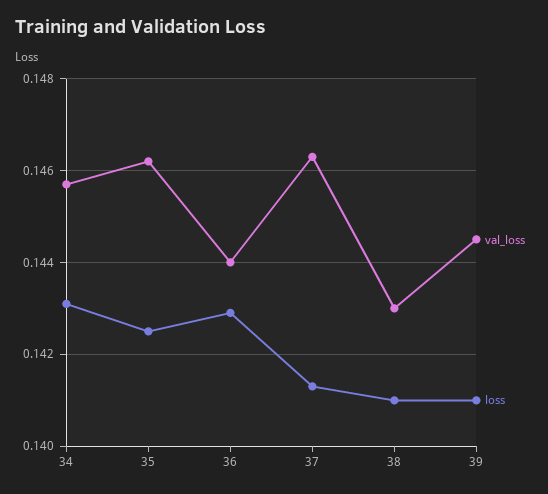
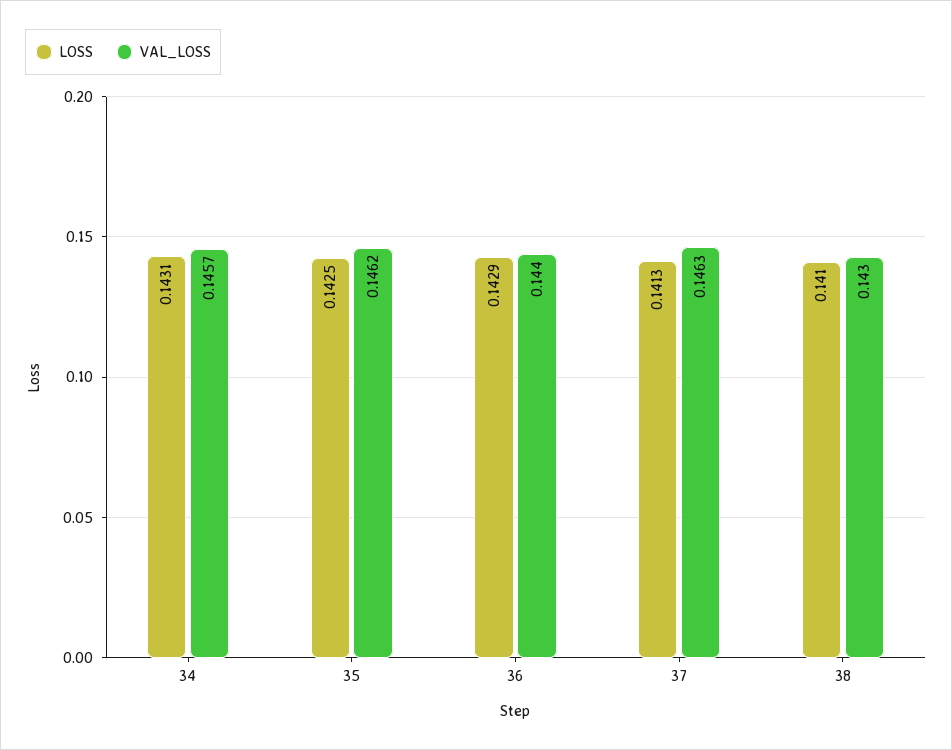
val_loss, 39: 0.1445 -> none
loss, 39: 0.141 -> none

